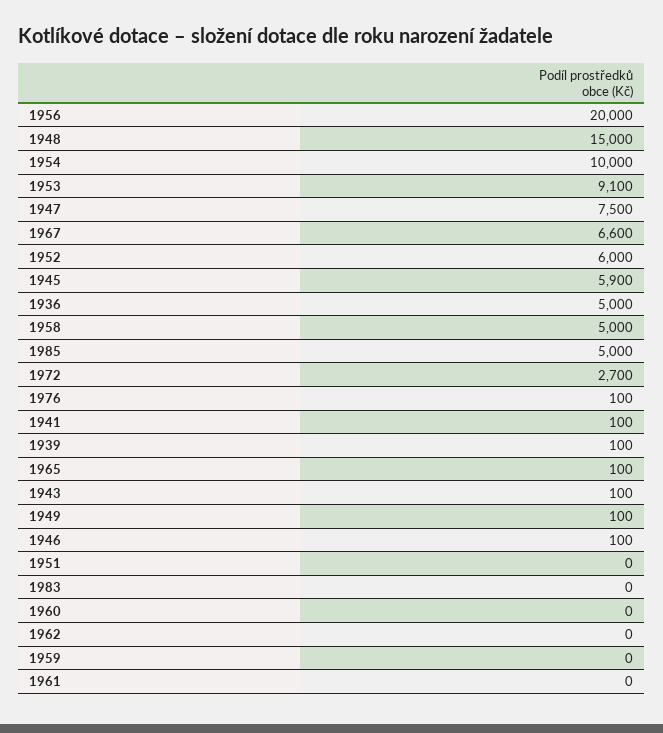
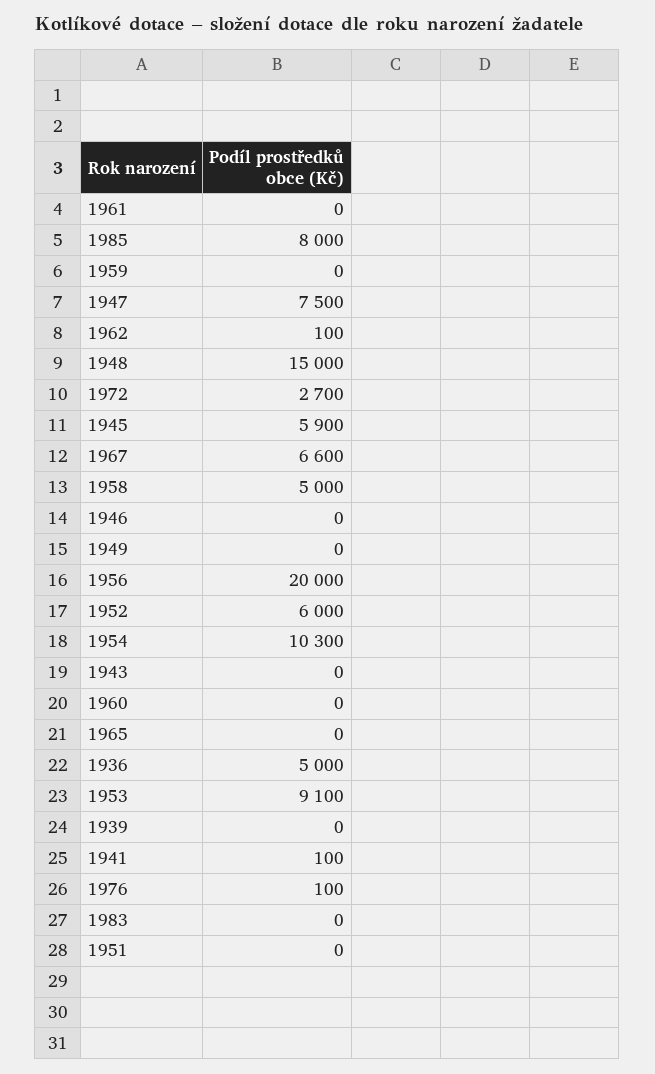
1954: 10000 -> 10300
1985: 5000 -> 8000
1939: 100 -> 0
1965: 100 -> 0
1943: 100 -> 0
1949: 100 -> 0
1946: 100 -> 0
1962: 0 -> 100

